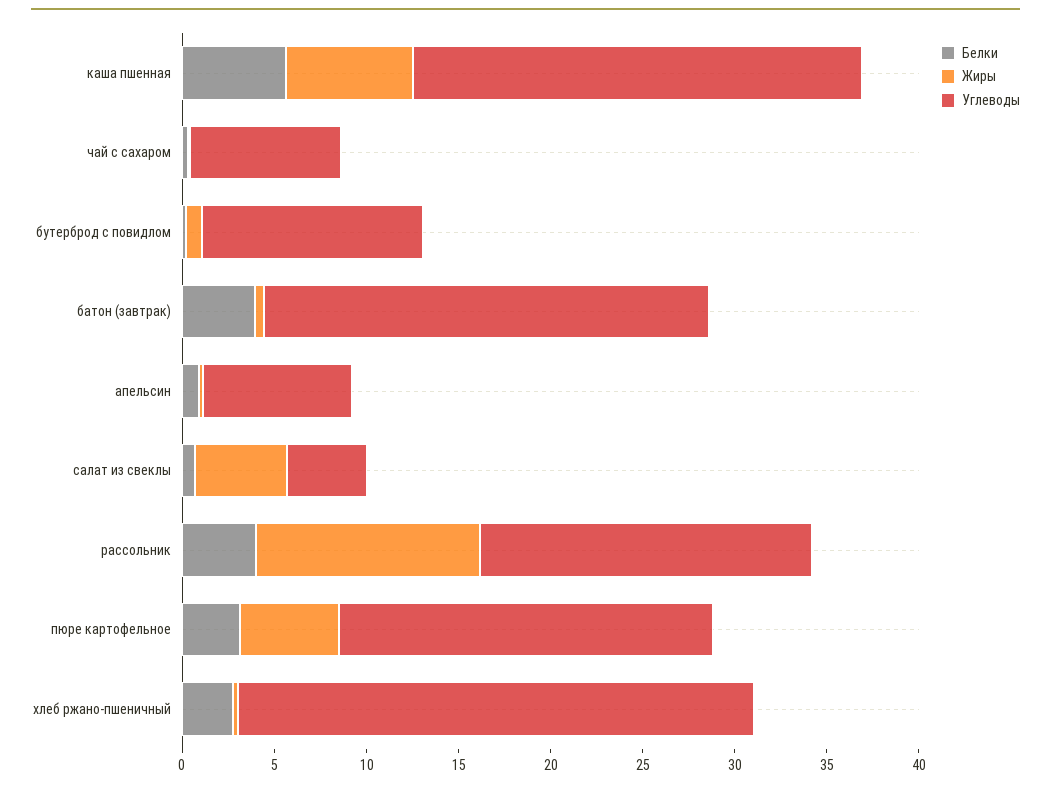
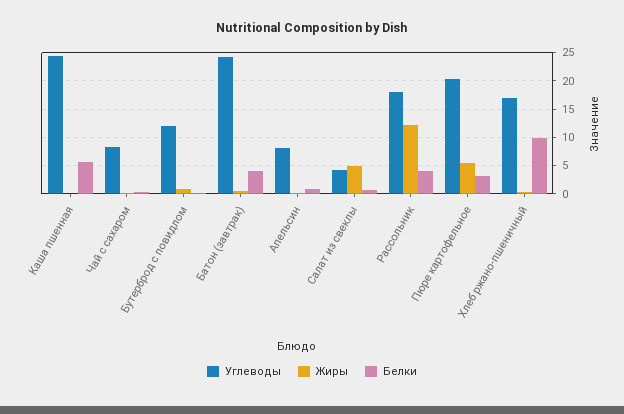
Жиры, каша пшенная: 7 -> 0
Белки, хлеб ржано-пшеничный: 3 -> 10
Углеводы, хлеб ржано-пшеничный: 28 -> 17.5

